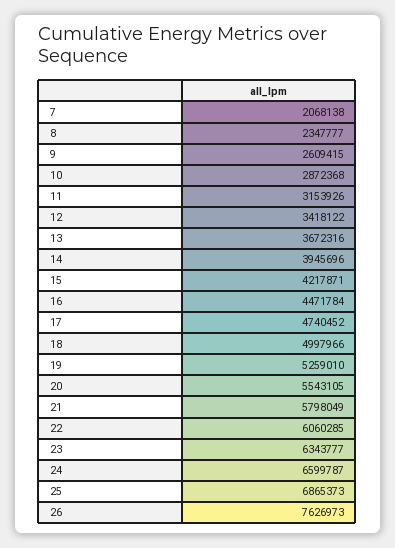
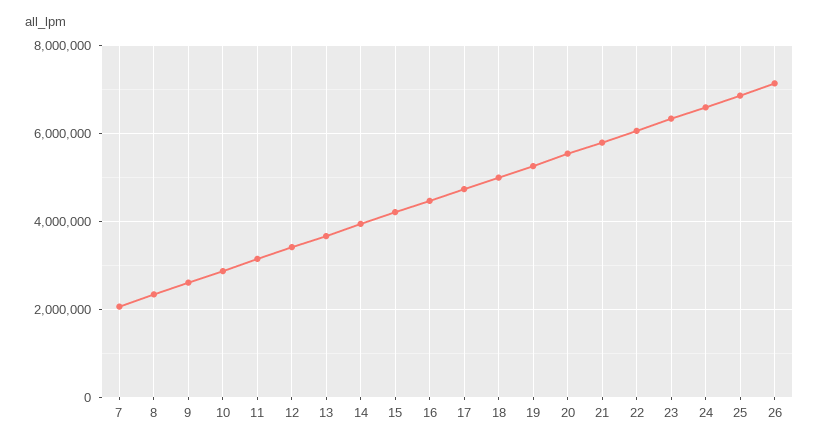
26: 7626973 -> 7200000

